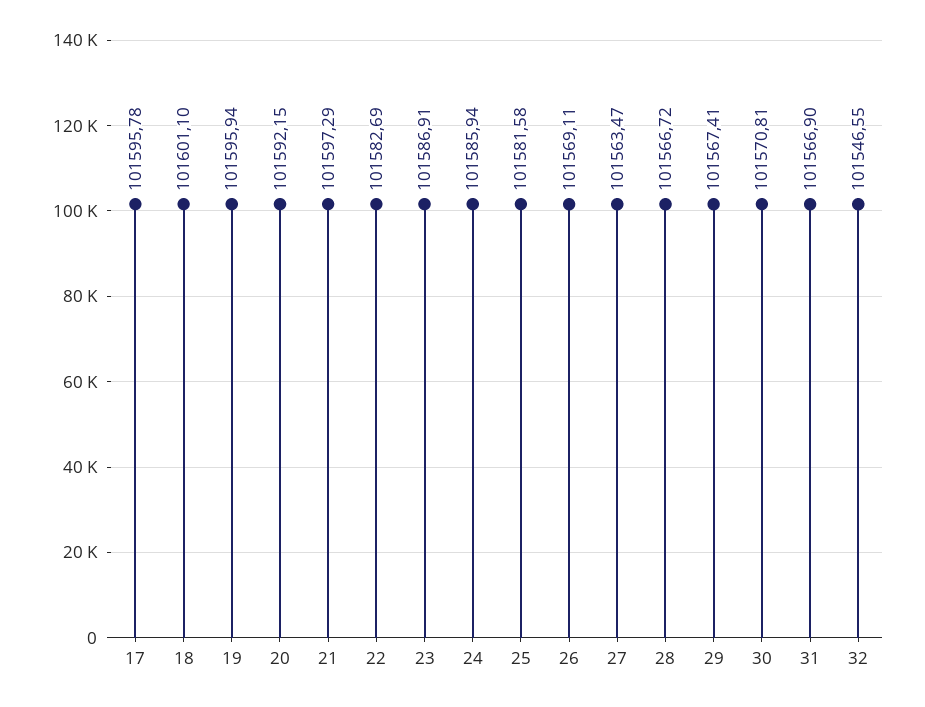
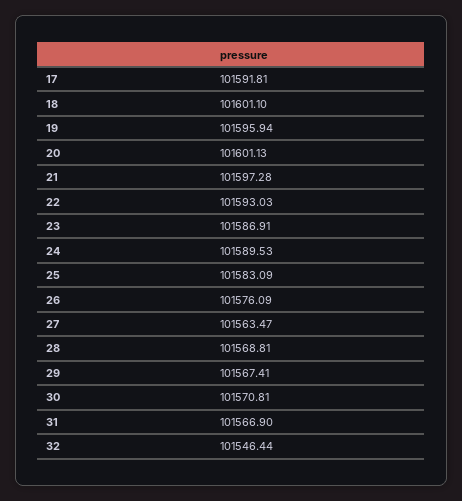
17: 101595.78 -> 101591.81
20: 101592.15 -> 101601.13
21: 101597.29 -> 101597.28
22: 101582.69 -> 101593.03
24: 101585.94 -> 101589.53
25: 101581.58 -> 101583.09
26: 101569.11 -> 101576.09
28: 101566.72 -> 101568.81
32: 101546.55 -> 101546.44

